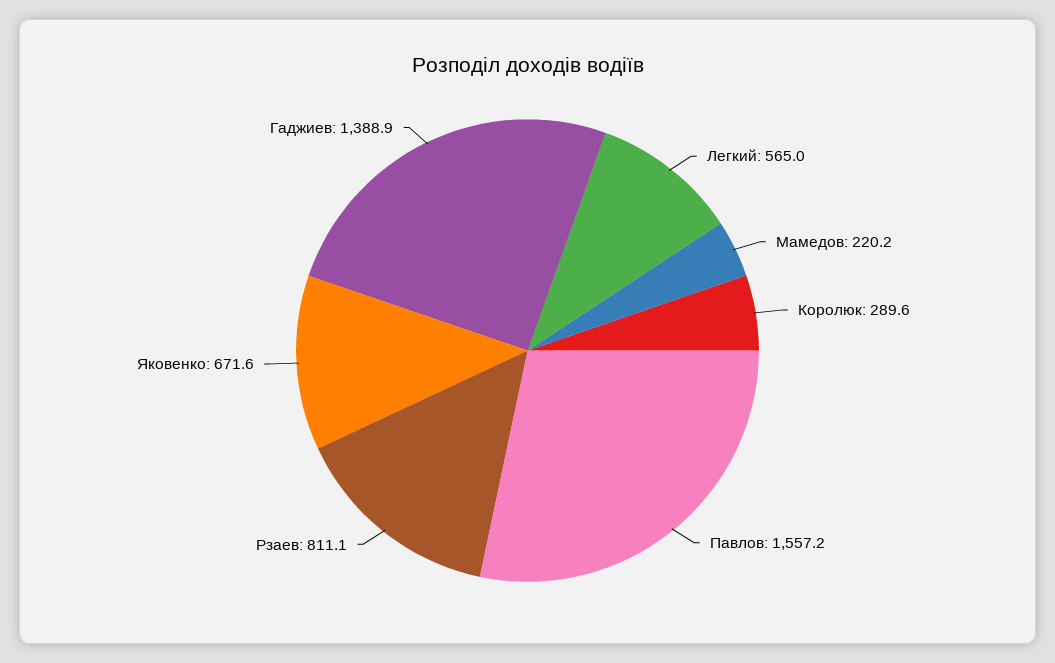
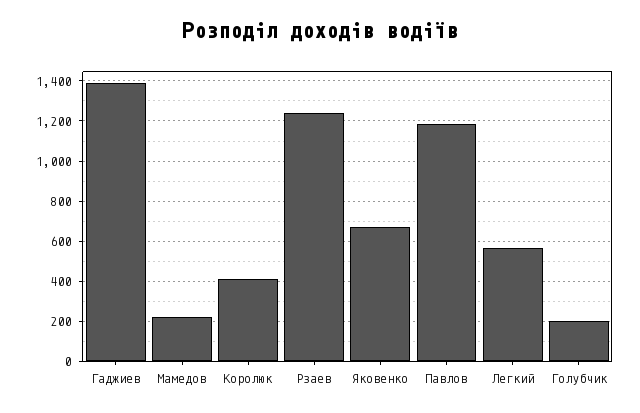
Королюк: 289.6 -> 400
Павлов: 1557.2 -> 1200
Рзаев: 811.1 -> 1250
Голубчик: none -> 200

